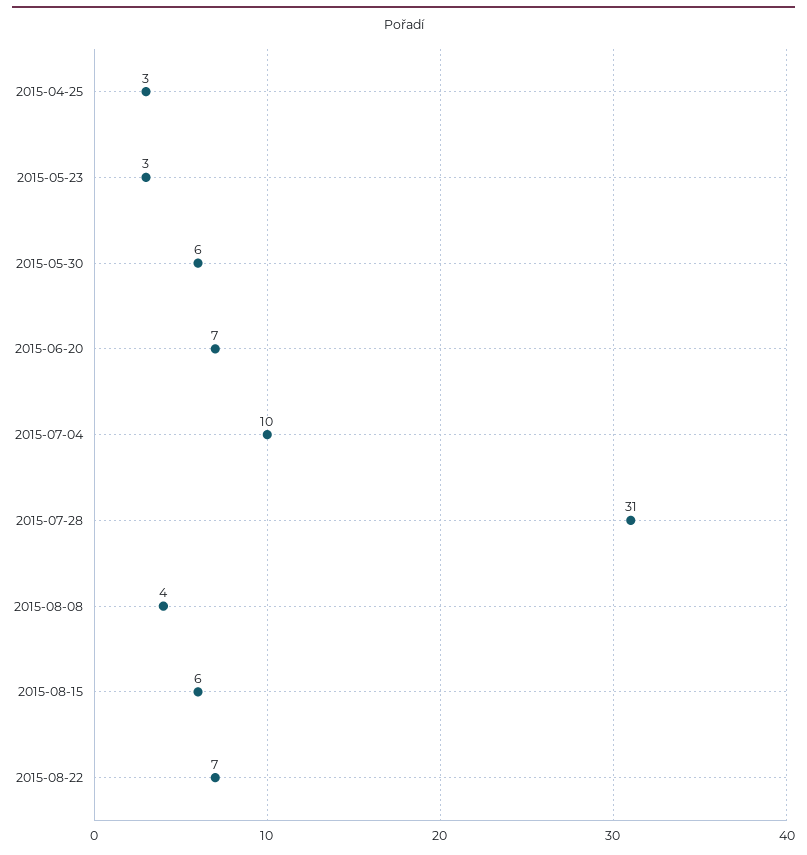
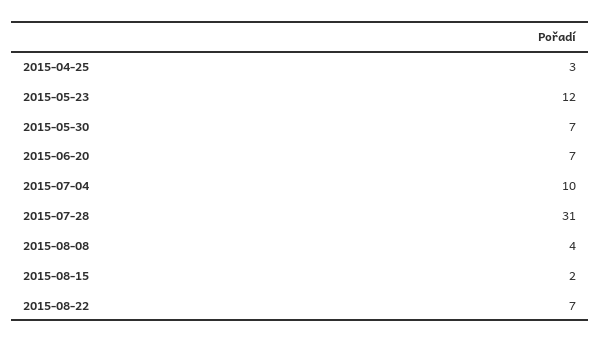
2015-05-23: 3 -> 12
2015-05-30: 6 -> 7
2015-08-15: 6 -> 2

